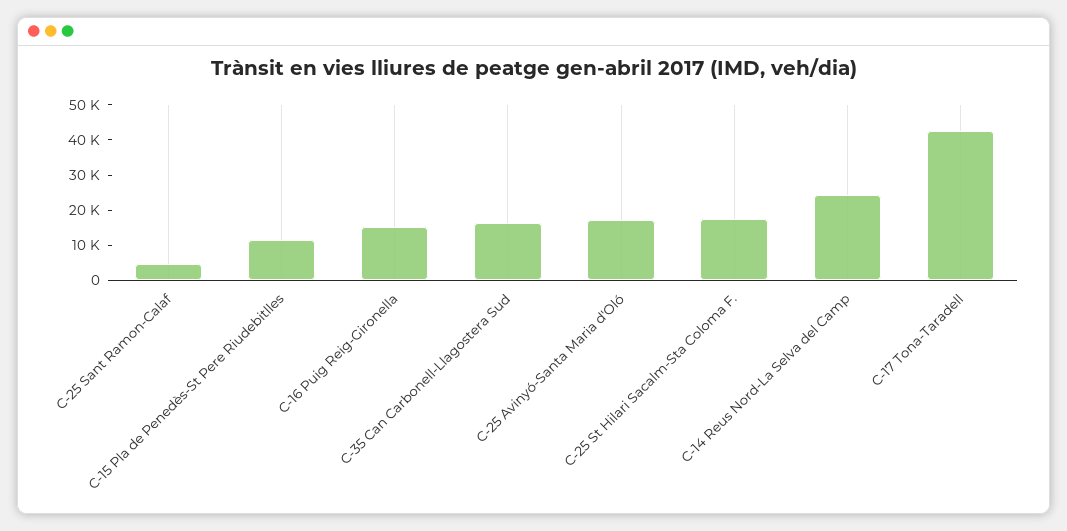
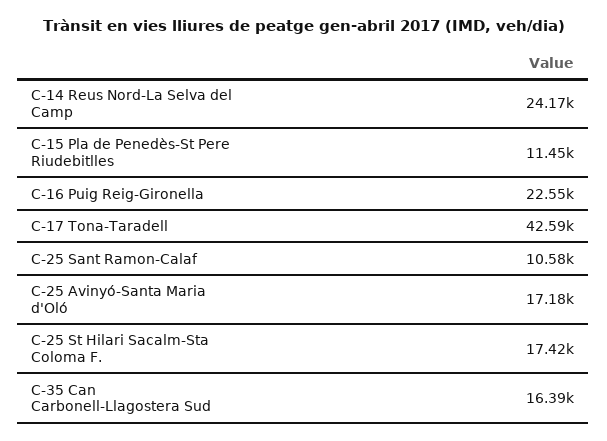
C-25 Sant Ramon-Calaf: 5000 -> 10580
C-16 Puig Reig-Gironella: 15000 -> 22550

